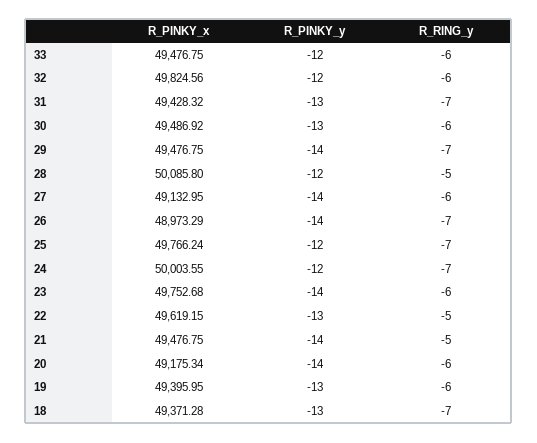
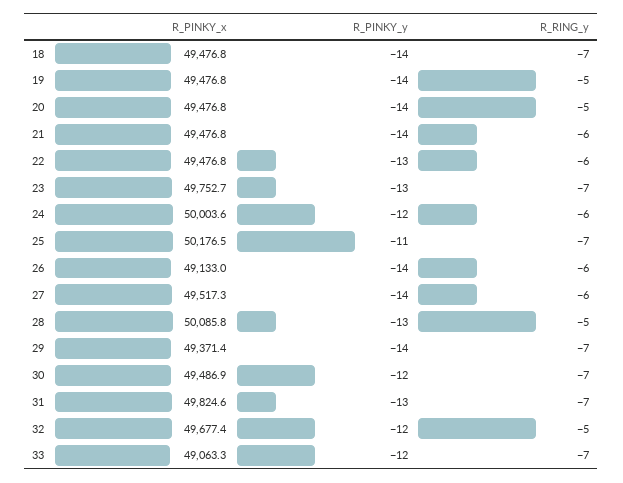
R_PINKY_x, 33: 49476.75 -> 49063.3
R_RING_y, 33: -6 -> -7
R_PINKY_x, 32: 49824.56 -> 49677.4
R_RING_y, 32: -6 -> -5
R_PINKY_x, 31: 49428.32 -> 49824.6
R_PINKY_y, 30: -13 -> -12
R_RING_y, 30: -6 -> -7
R_PINKY_x, 29: 49476.75 -> 49371.4
R_PINKY_y, 28: -12 -> -13
R_PINKY_x, 27: 49132.95 -> 49517.3
R_PINKY_x, 26: 48973.29 -> 49133
R_RING_y, 26: -7 -> -6
R_PINKY_x, 25: 49766.24 -> 50176.5
R_PINKY_y, 25: -12 -> -11
R_RING_y, 24: -7 -> -6
R_PINKY_y, 23: -14 -> -13
R_RING_y, 23: -6 -> -7
R_PINKY_x, 22: 49619.15 -> 49476.8
R_RING_y, 22: -5 -> -6
R_RING_y, 21: -5 -> -6
R_PINKY_x, 20: 49175.34 -> 49476.8
R_RING_y, 20: -6 -> -5
R_PINKY_x, 19: 49395.95 -> 49476.8
R_PINKY_y, 19: -13 -> -14
R_RING_y, 19: -6 -> -5
R_PINKY_x, 18: 49371.28 -> 49476.8
R_PINKY_y, 18: -13 -> -14

